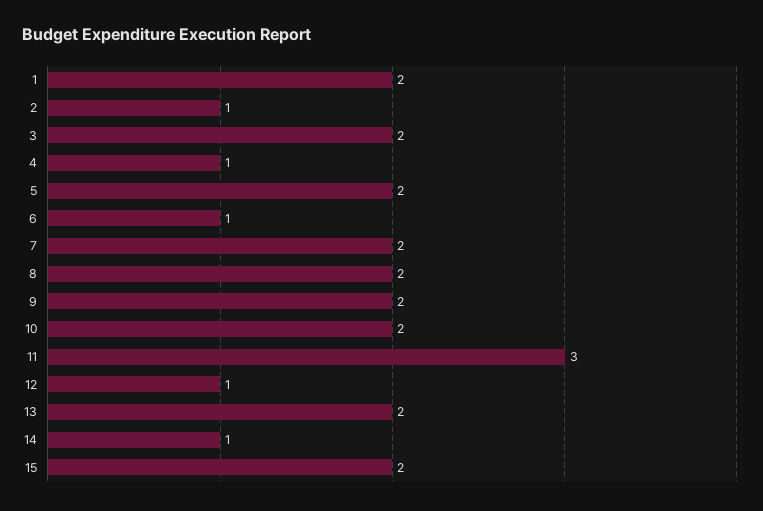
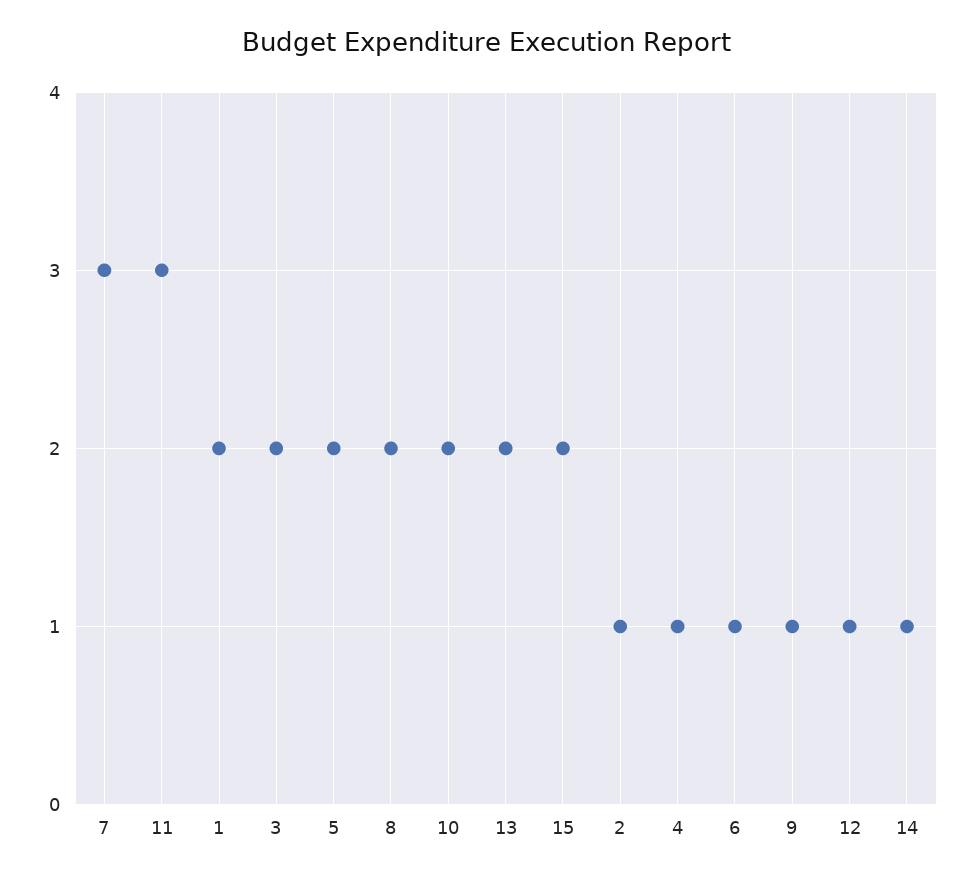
7: 2 -> 3
9: 2 -> 1

